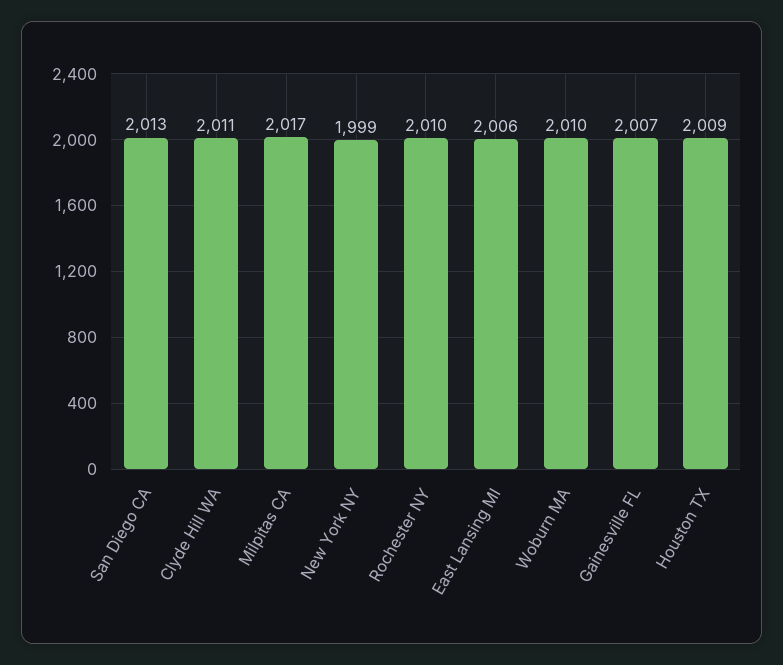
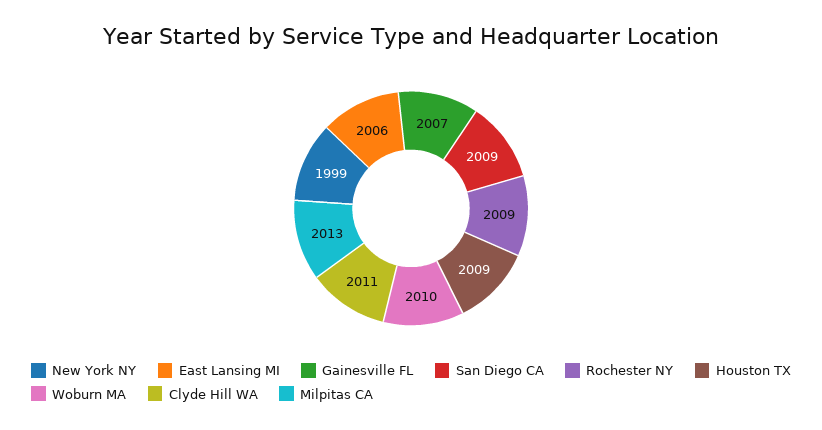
San Diego CA: 2013 -> 2009
Milpitas CA: 2017 -> 2013
Rochester NY: 2010 -> 2009

